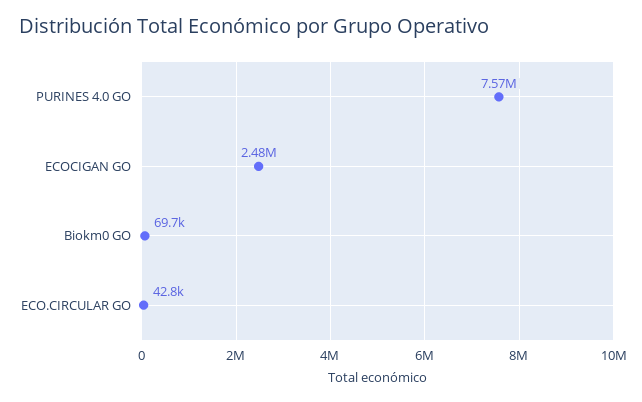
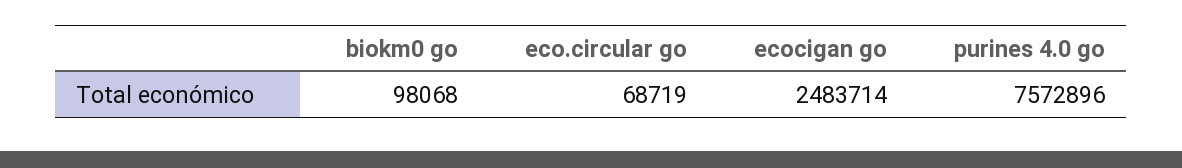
Biokm0 GO: 69700 -> 98068
ECO.CIRCULAR GO: 42800 -> 68719

